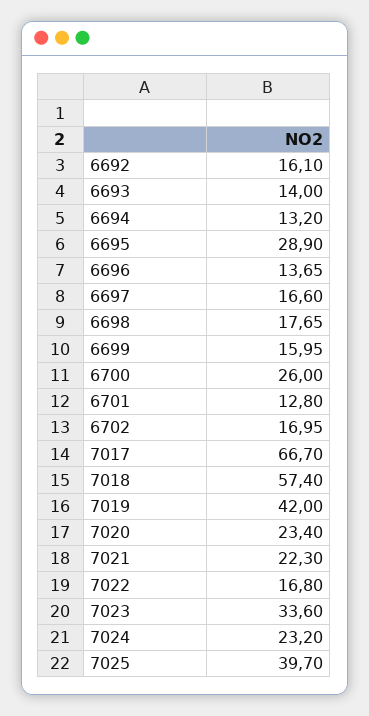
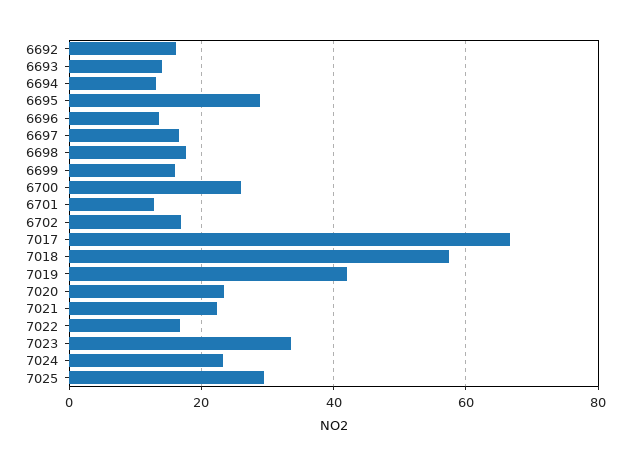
7025: 39.7 -> 30

